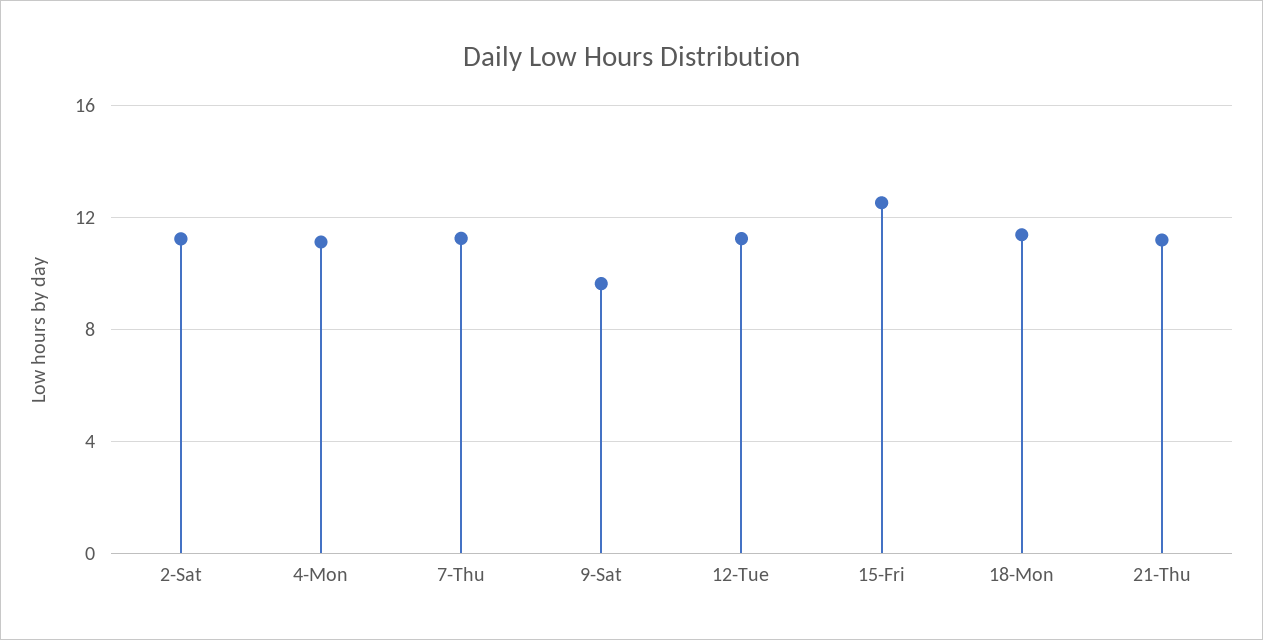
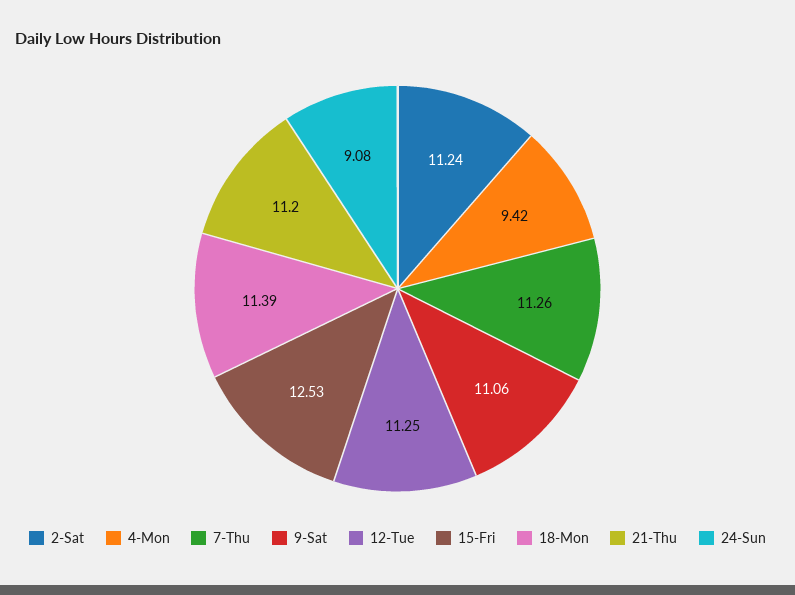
4-Mon: 11 -> 9.42
9-Sat: 9.5 -> 11.06
24-Sun: none -> 9.08

